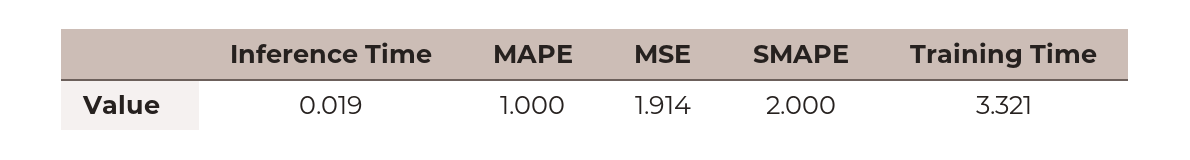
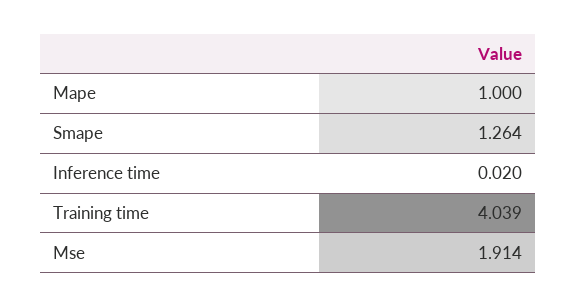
Inference Time: 0.019 -> 0.02
SMAPE: 2 -> 1.264
Training Time: 3.321 -> 4.039

